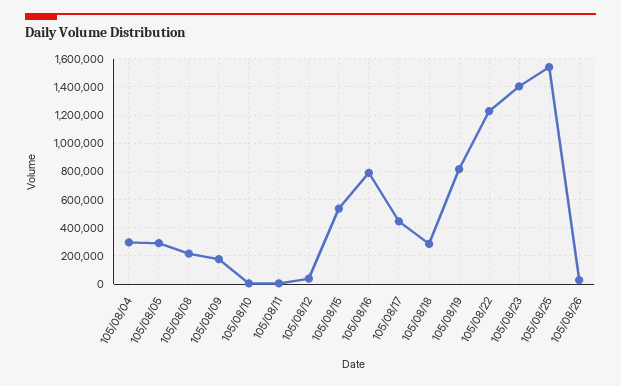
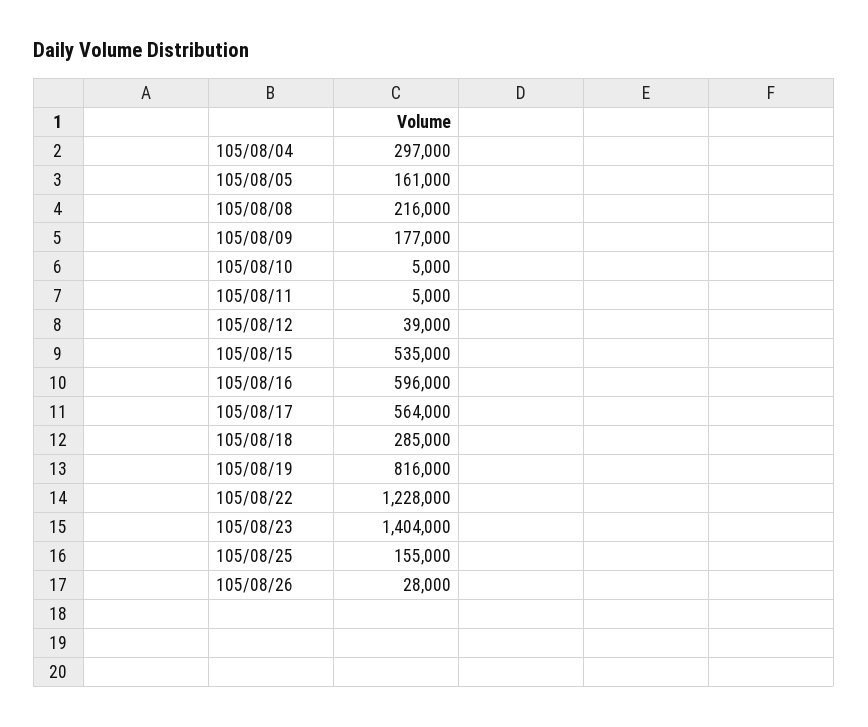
105/08/05: 300000 -> 161000
105/08/16: 800000 -> 596000
105/08/17: 450000 -> 564000
105/08/25: 1550000 -> 155000

